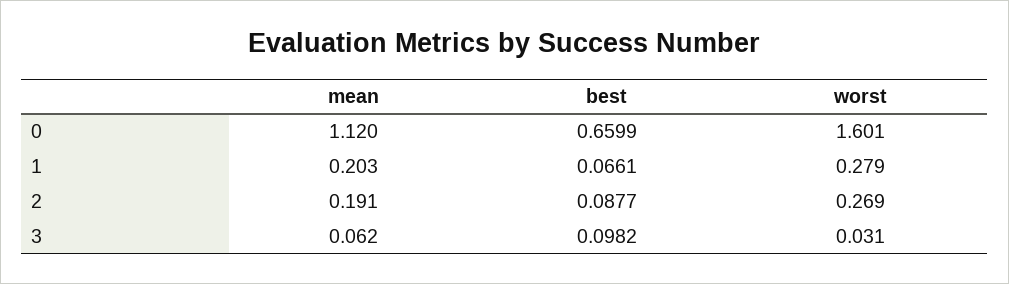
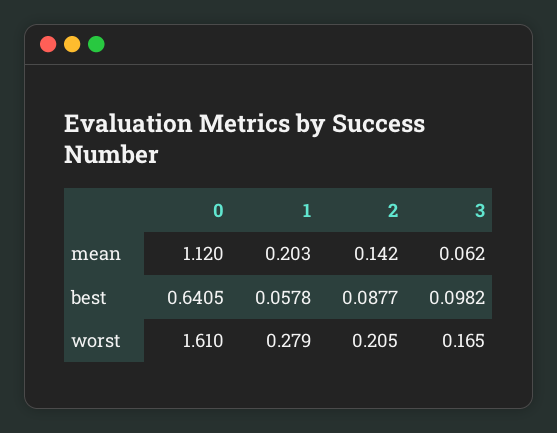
best, 0: 0.6599 -> 0.6405
worst, 0: 1.601 -> 1.61
best, 1: 0.0661 -> 0.0578
mean, 2: 0.191 -> 0.142
worst, 2: 0.269 -> 0.205
worst, 3: 0.031 -> 0.165

